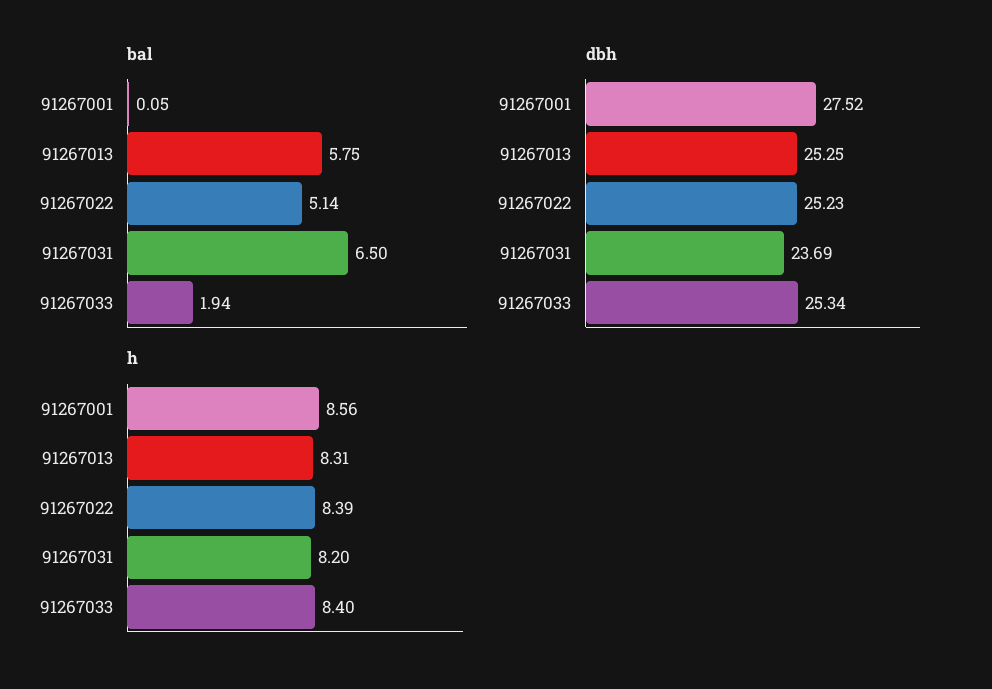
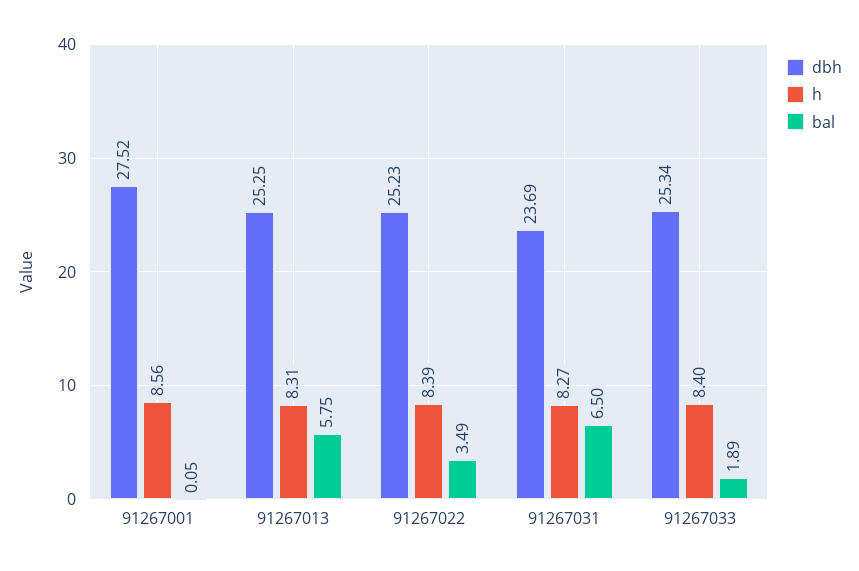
bal, 91267022: 5.14 -> 3.49
bal, 91267033: 1.94 -> 1.89
h, 91267031: 8.2 -> 8.27

